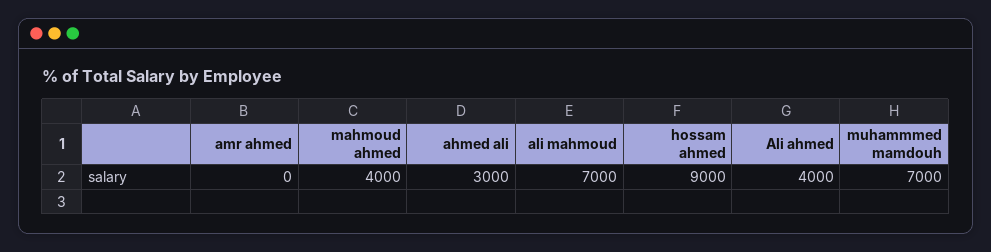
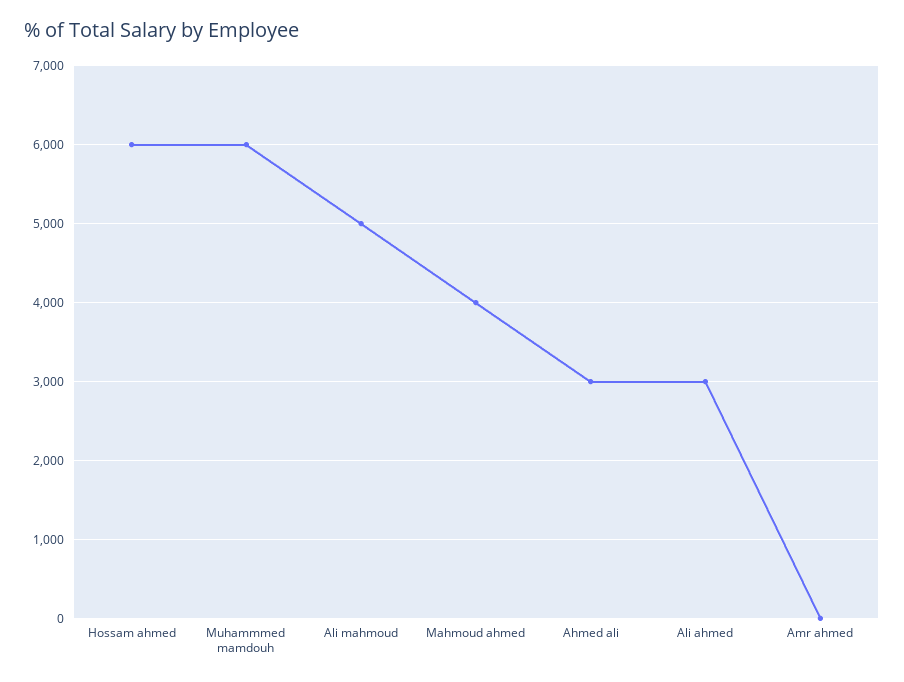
ali mahmoud: 7000 -> 5000
hossam ahmed: 9000 -> 6000
Ali ahmed: 4000 -> 3000
muhammmed mamdouh: 7000 -> 6000

